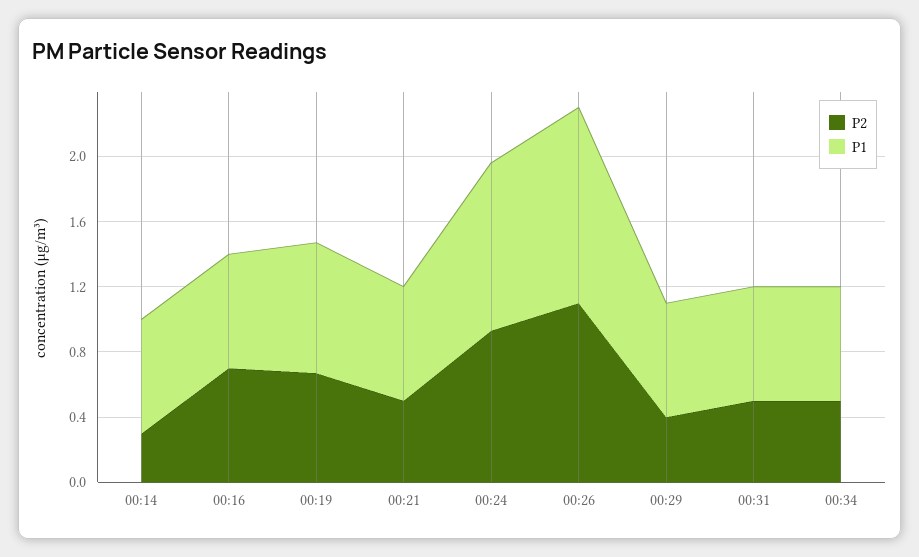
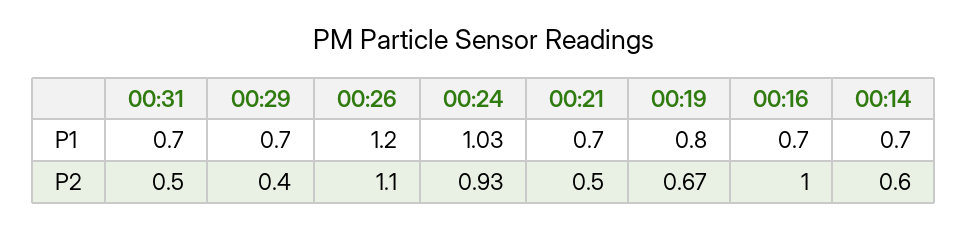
P2, 00:14: 0.3 -> 0.6
P2, 00:16: 0.7 -> 1
P2, 00:34: 0.5 -> none
P1, 00:34: 0.7 -> none

